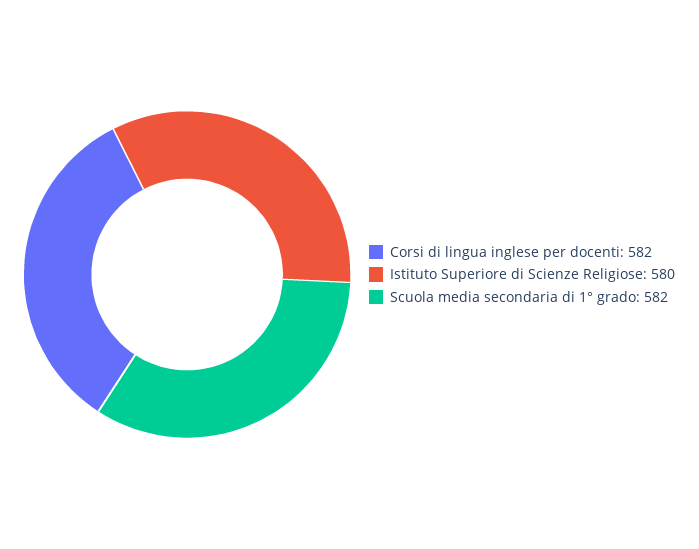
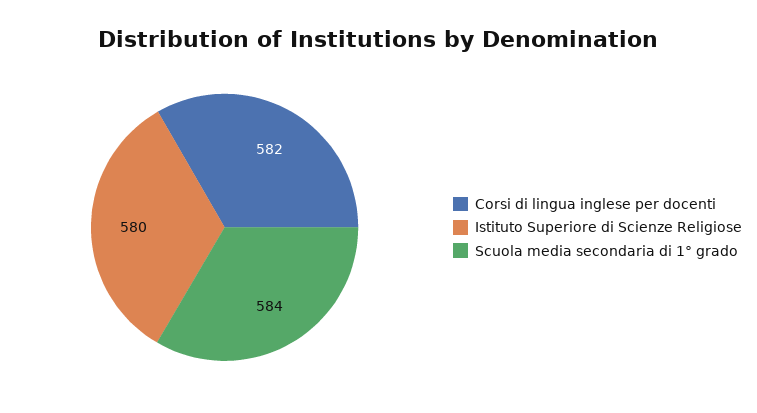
Scuola media secondaria di 1° grado: 582 -> 584

